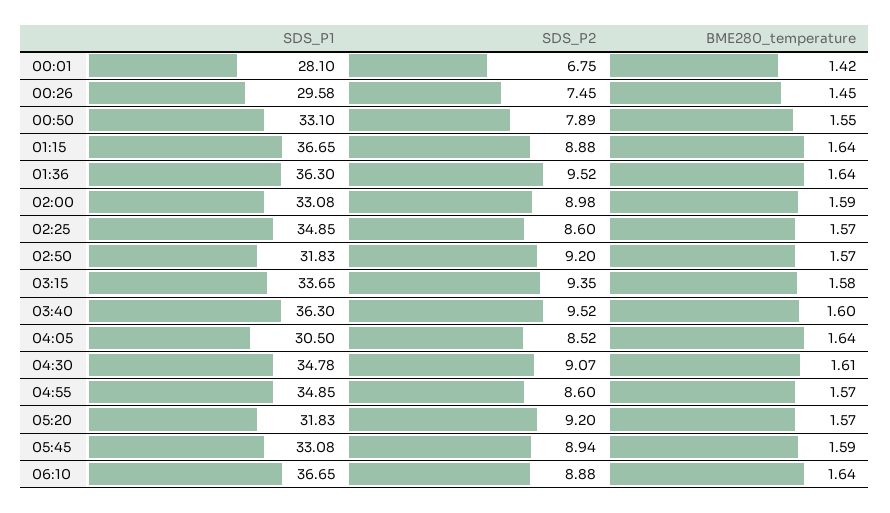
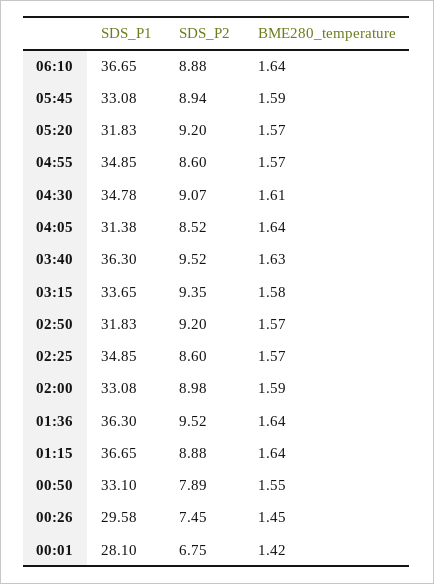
BME280_temperature, 03:40: 1.6 -> 1.63
SDS_P1, 04:05: 30.5 -> 31.38

